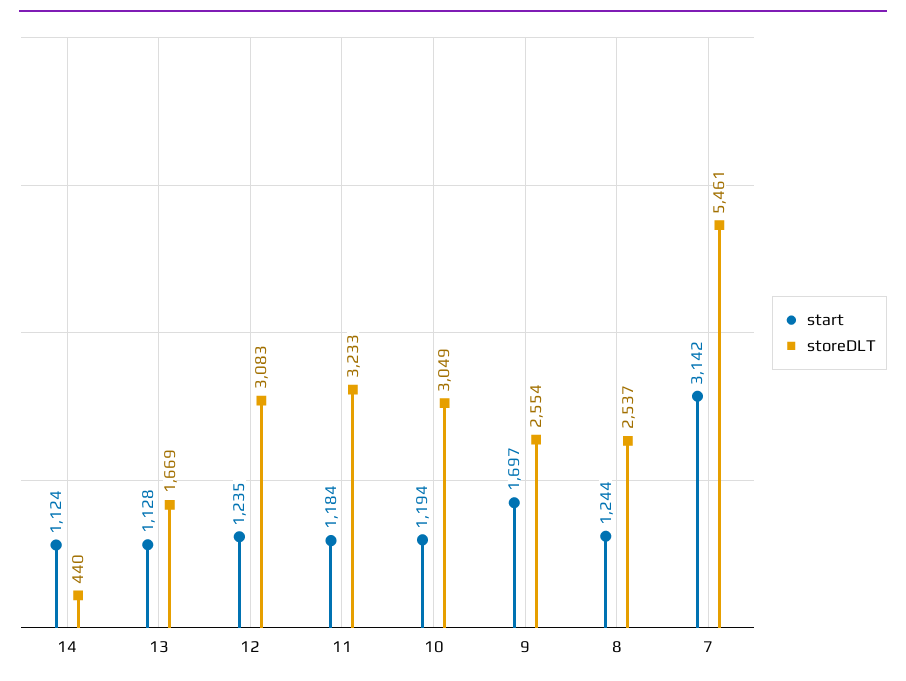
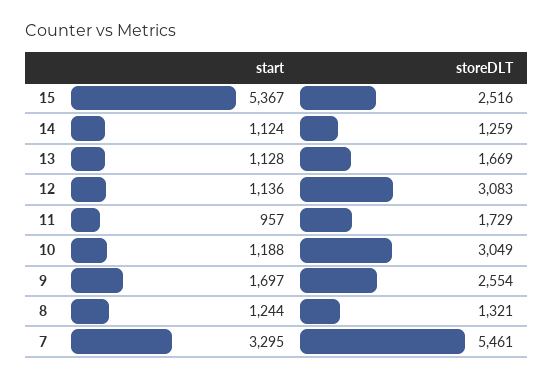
storeDLT, 14: 440 -> 1259
start, 12: 1235 -> 1136
start, 11: 1184 -> 957
storeDLT, 11: 3233 -> 1729
start, 10: 1194 -> 1188
storeDLT, 8: 2537 -> 1321
start, 7: 3142 -> 3295
start, 15: none -> 5367
storeDLT, 15: none -> 2516

